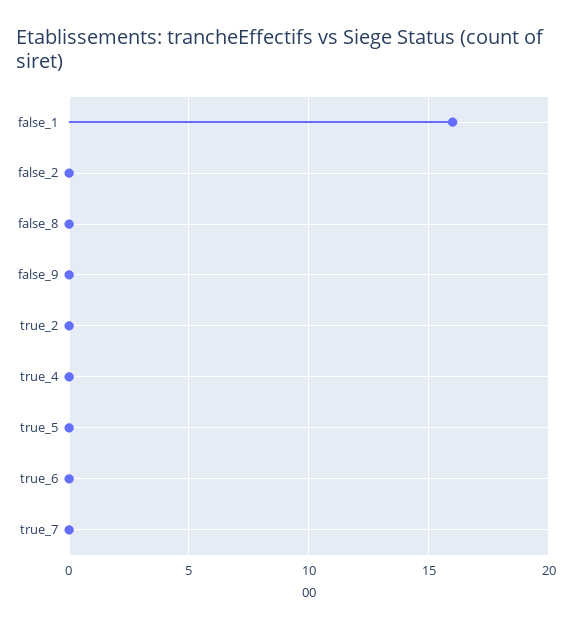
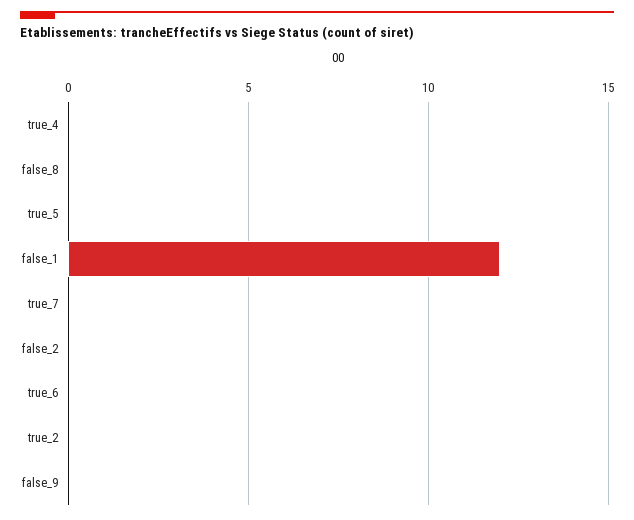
false_1: 16 -> 12

